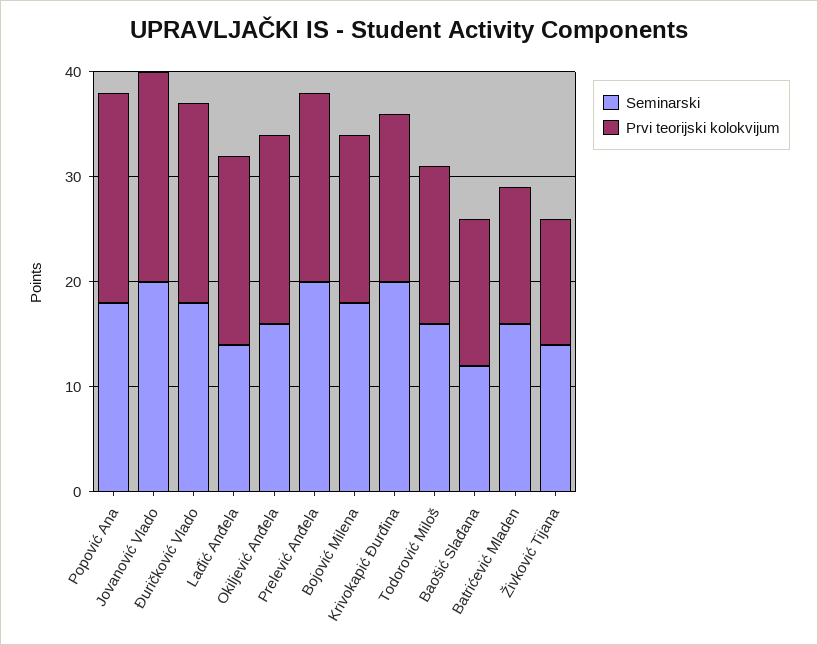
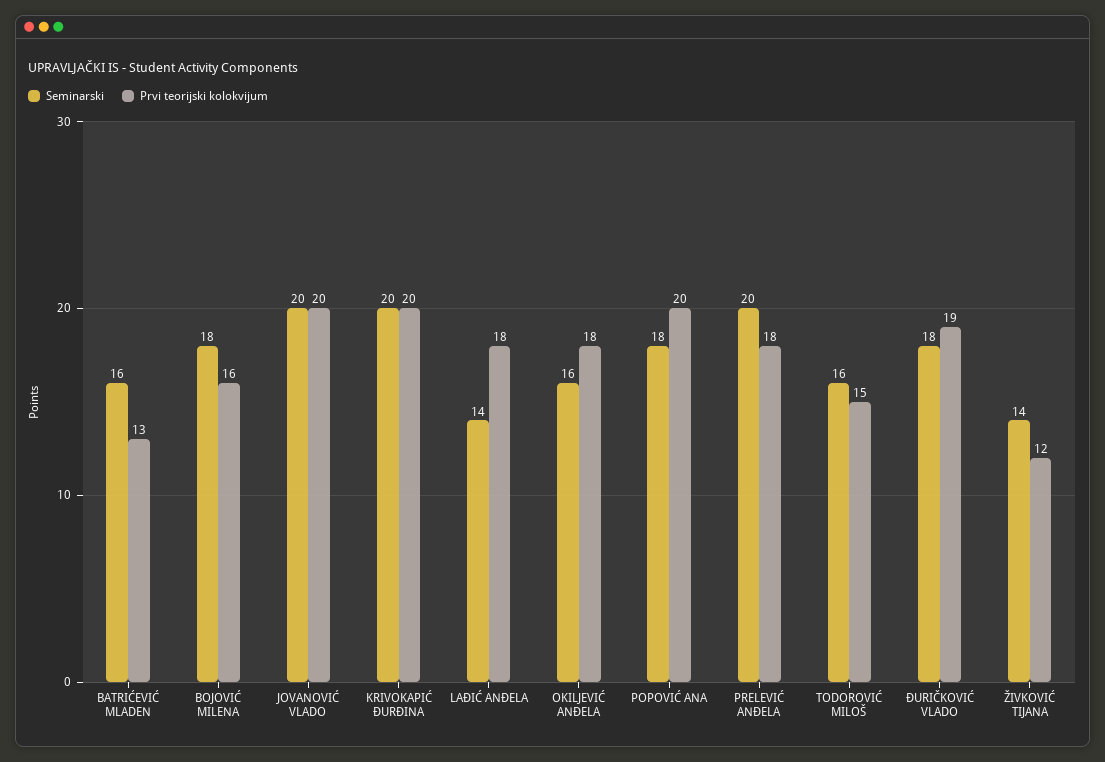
Prvi teorijski kolokvijum, Krivokapić Đurđina: 16 -> 20
Seminarski, Baošić Slađana: 12 -> none
Prvi teorijski kolokvijum, Baošić Slađana: 14 -> none

